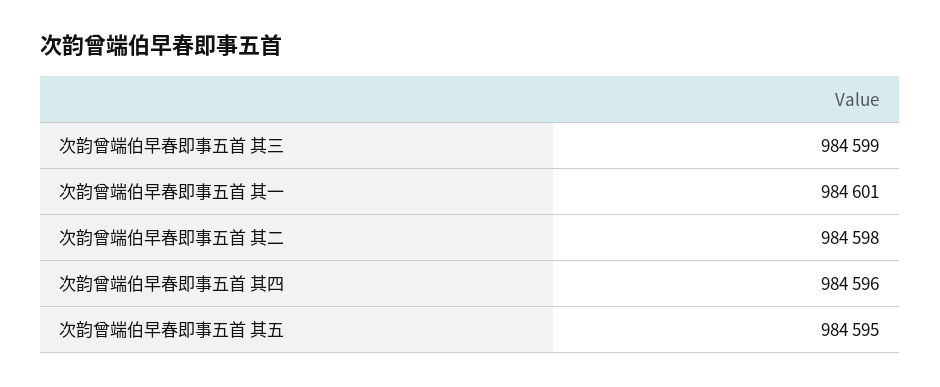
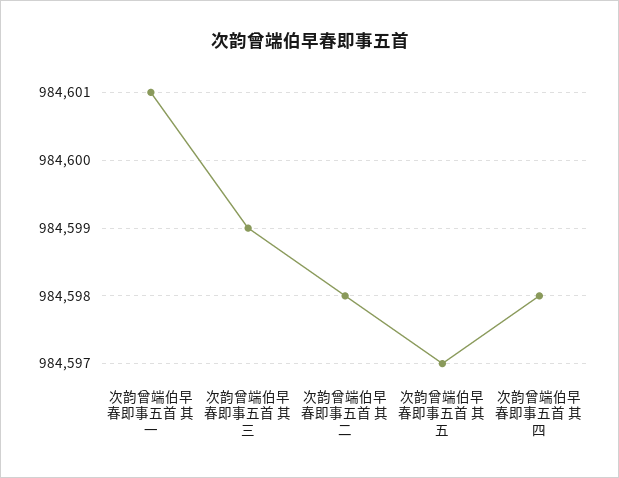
次韵曾端伯早春即事五首 其四: 984596 -> 984598
次韵曾端伯早春即事五首 其五: 984595 -> 984597

